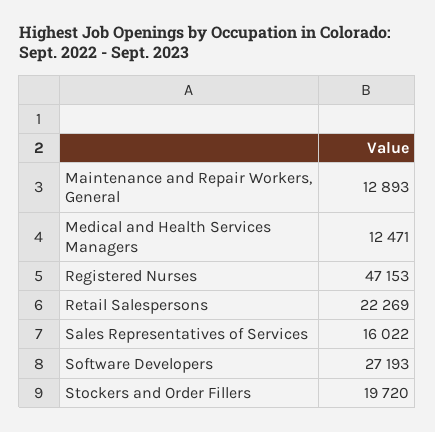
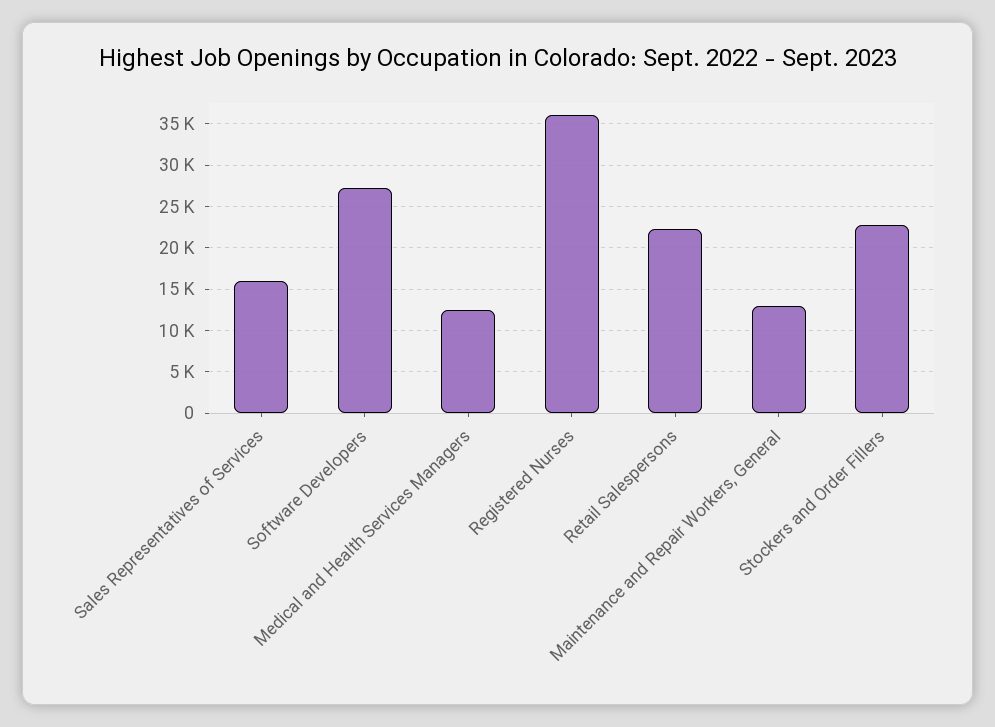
Registered Nurses: 47153 -> 36000
Stockers and Order Fillers: 19720 -> 23000

